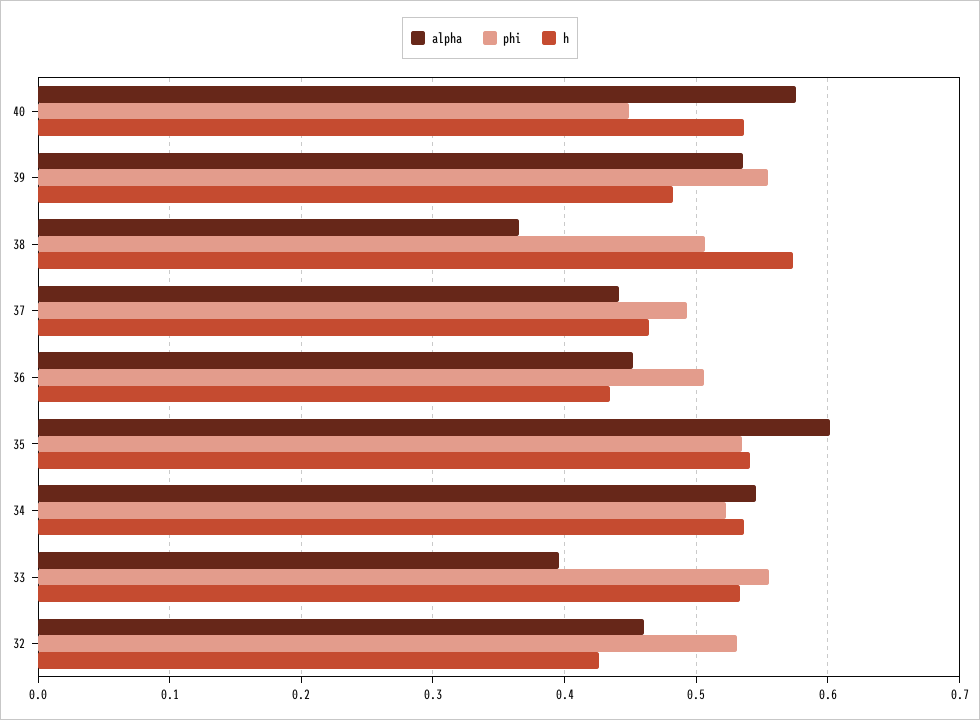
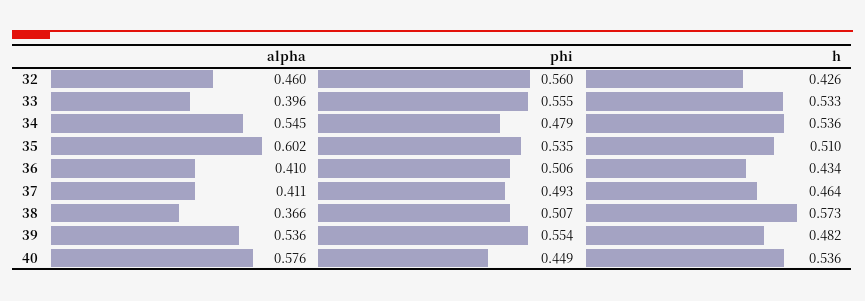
alpha, 37: 0.44 -> 0.411
alpha, 36: 0.45 -> 0.41
h, 35: 0.54 -> 0.51
phi, 34: 0.52 -> 0.479
phi, 32: 0.53 -> 0.56

